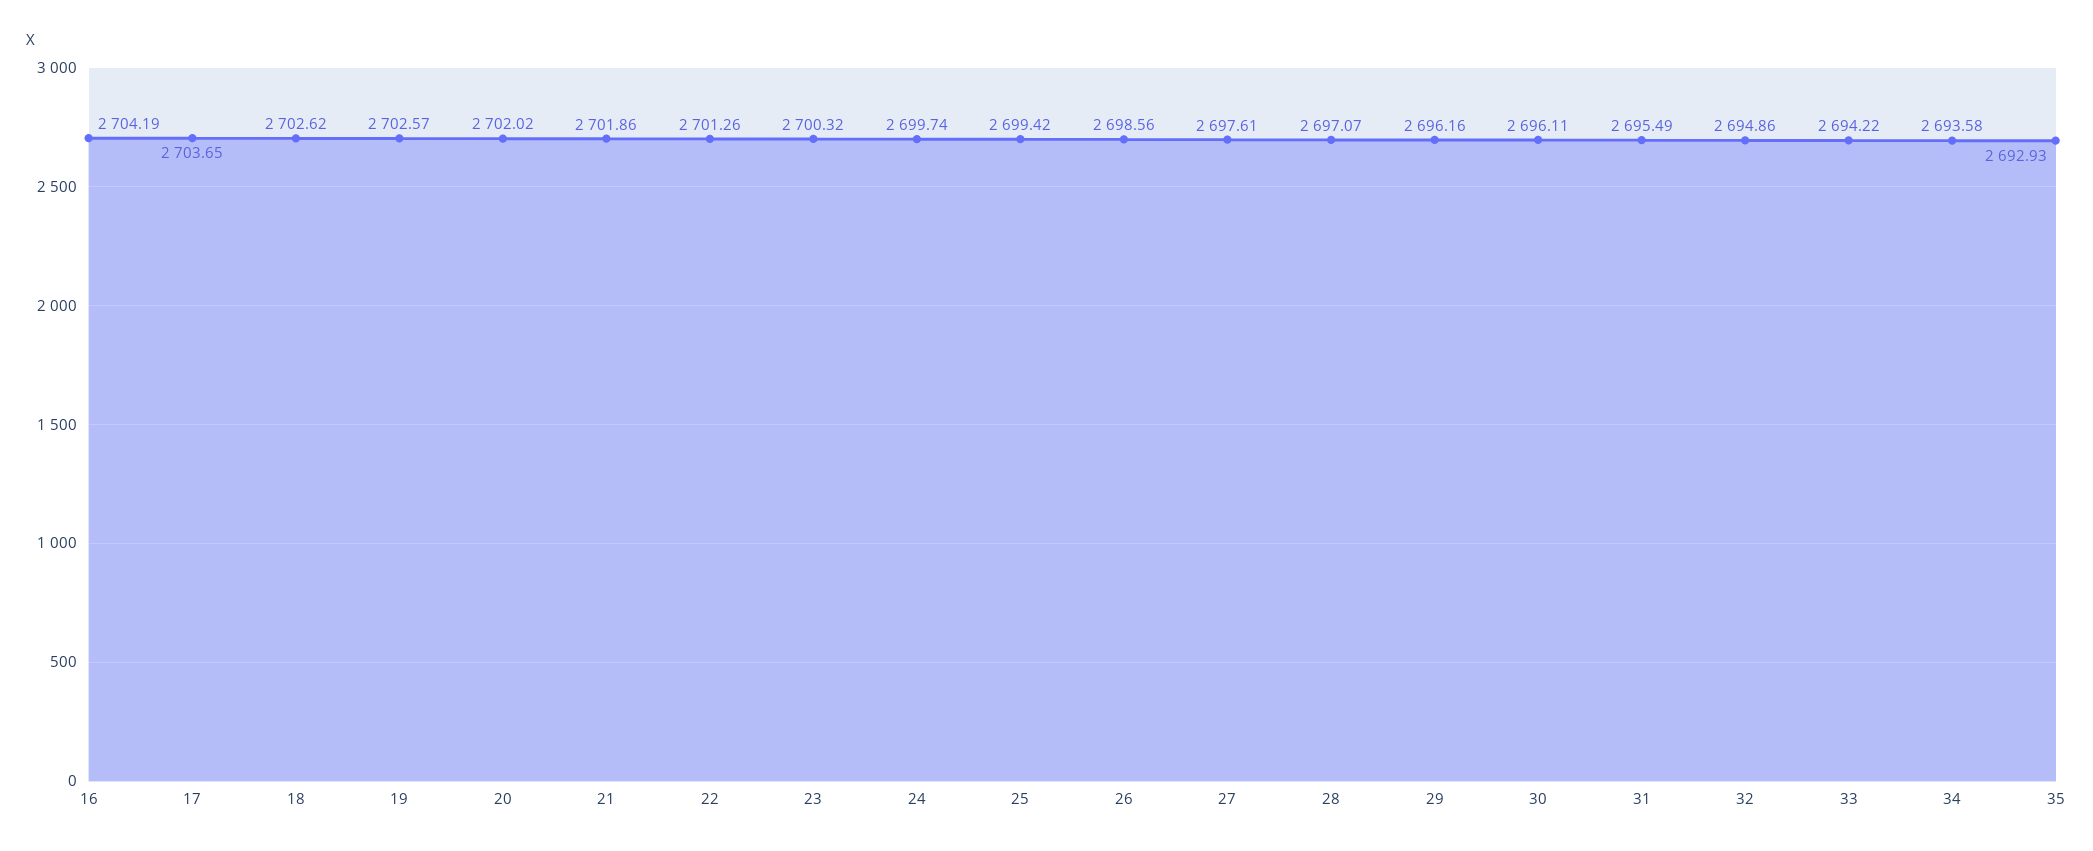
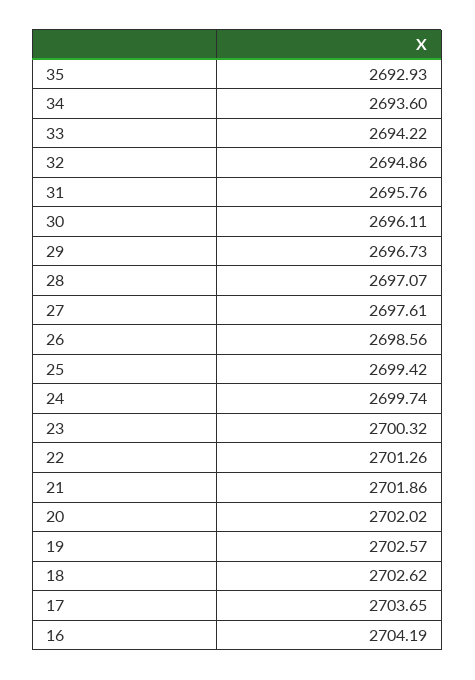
29: 2696.16 -> 2696.73
31: 2695.49 -> 2695.76
34: 2693.58 -> 2693.6

